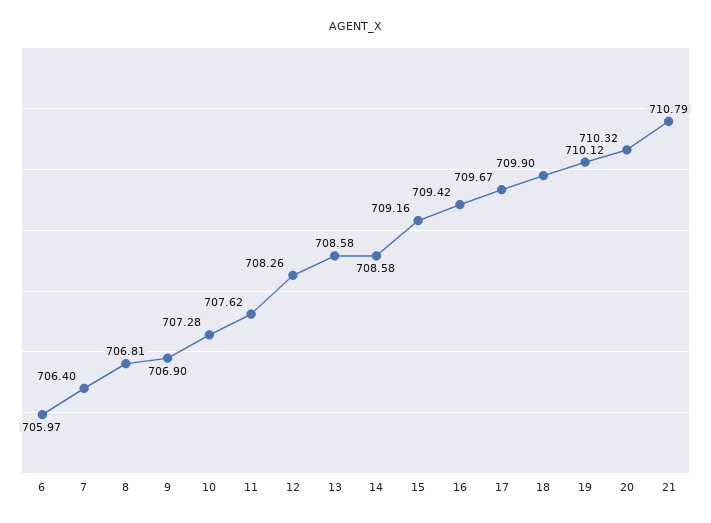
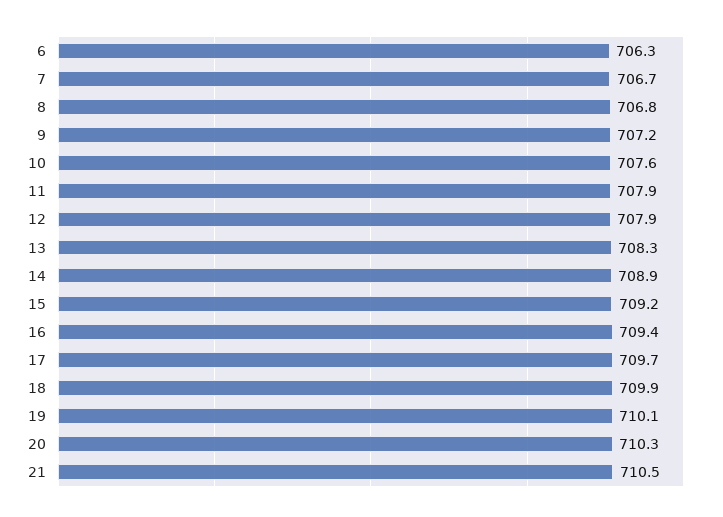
6: 705.97 -> 706.3
7: 706.4 -> 706.7
9: 706.9 -> 707.2
10: 707.28 -> 707.6
11: 707.62 -> 707.9
12: 708.26 -> 707.9
13: 708.58 -> 708.3
14: 708.58 -> 708.9
21: 710.79 -> 710.5

